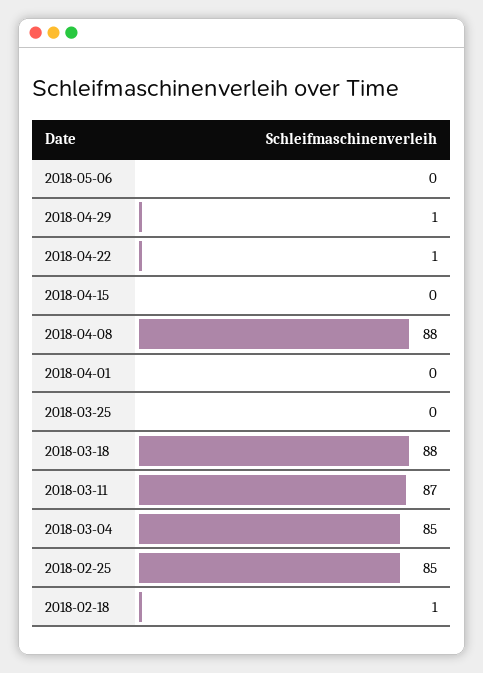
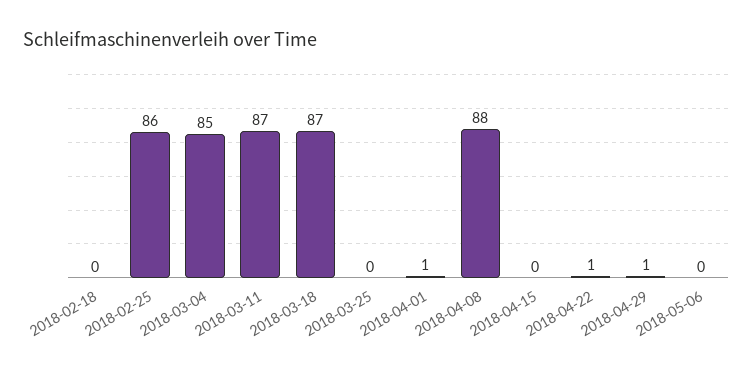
2018-04-01: 0 -> 1
2018-03-18: 88 -> 87
2018-02-25: 85 -> 86
2018-02-18: 1 -> 0

